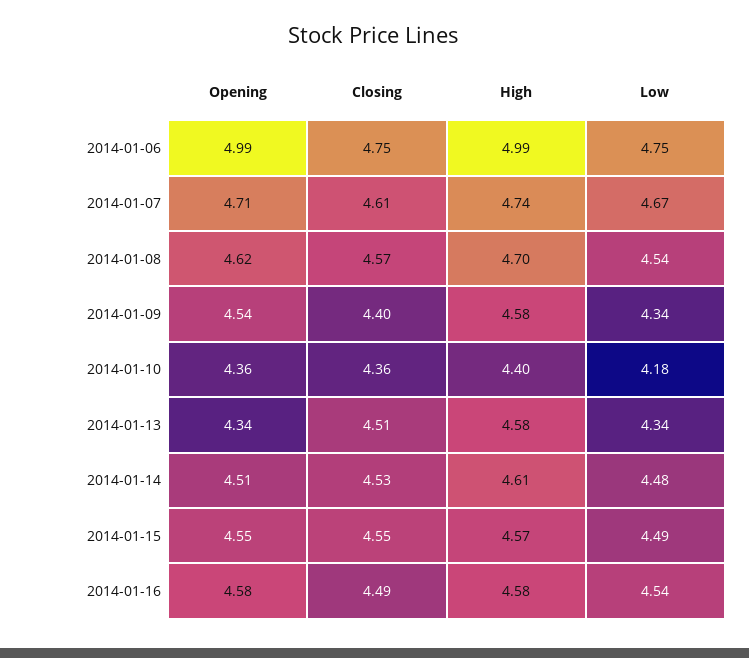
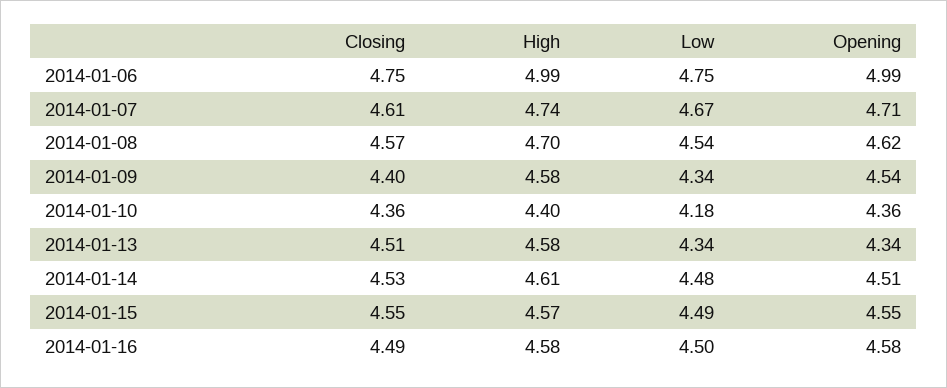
Low, 2014-01-16: 4.54 -> 4.5

